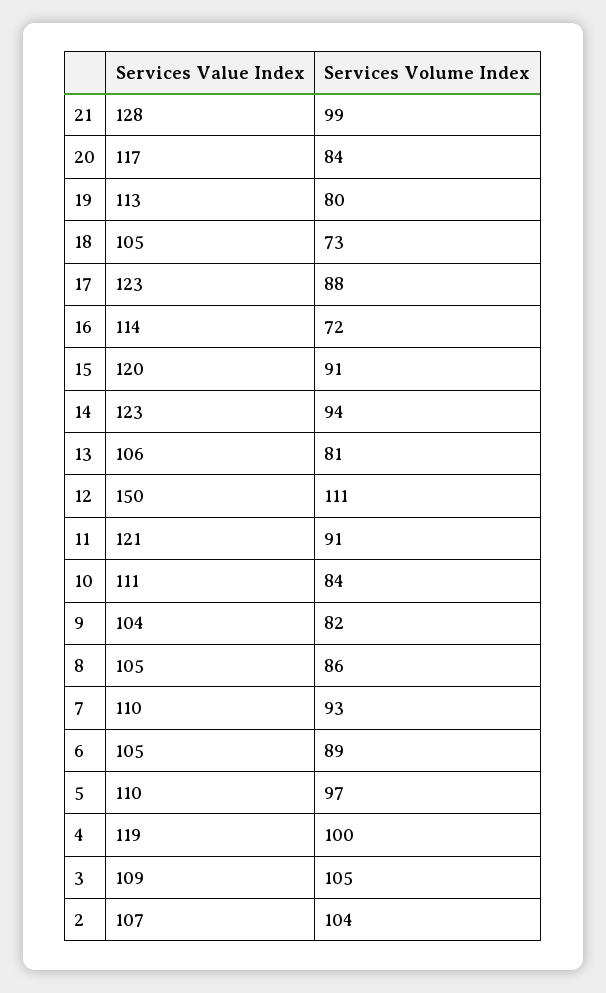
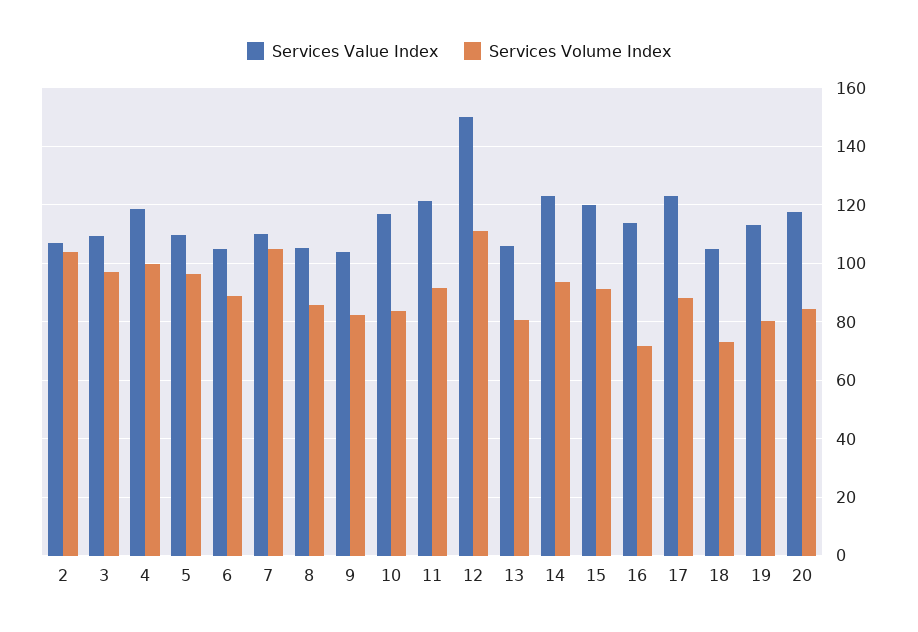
Services Value Index, 21: 128 -> none
Services Volume Index, 21: 99 -> none
Services Value Index, 10: 111 -> 117.5
Services Volume Index, 7: 93 -> 105
Services Volume Index, 3: 105 -> 97.5

